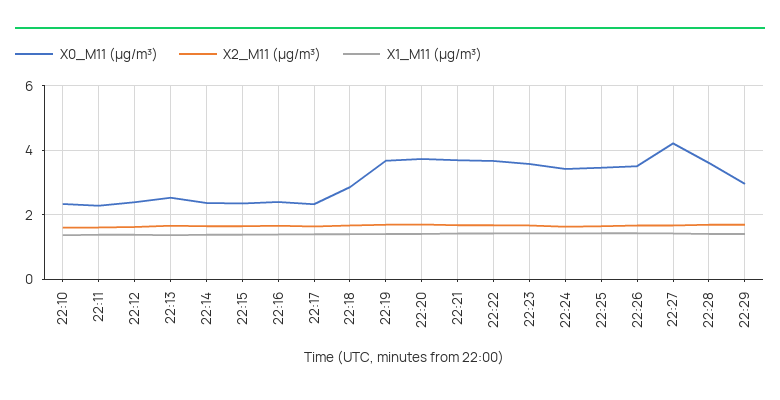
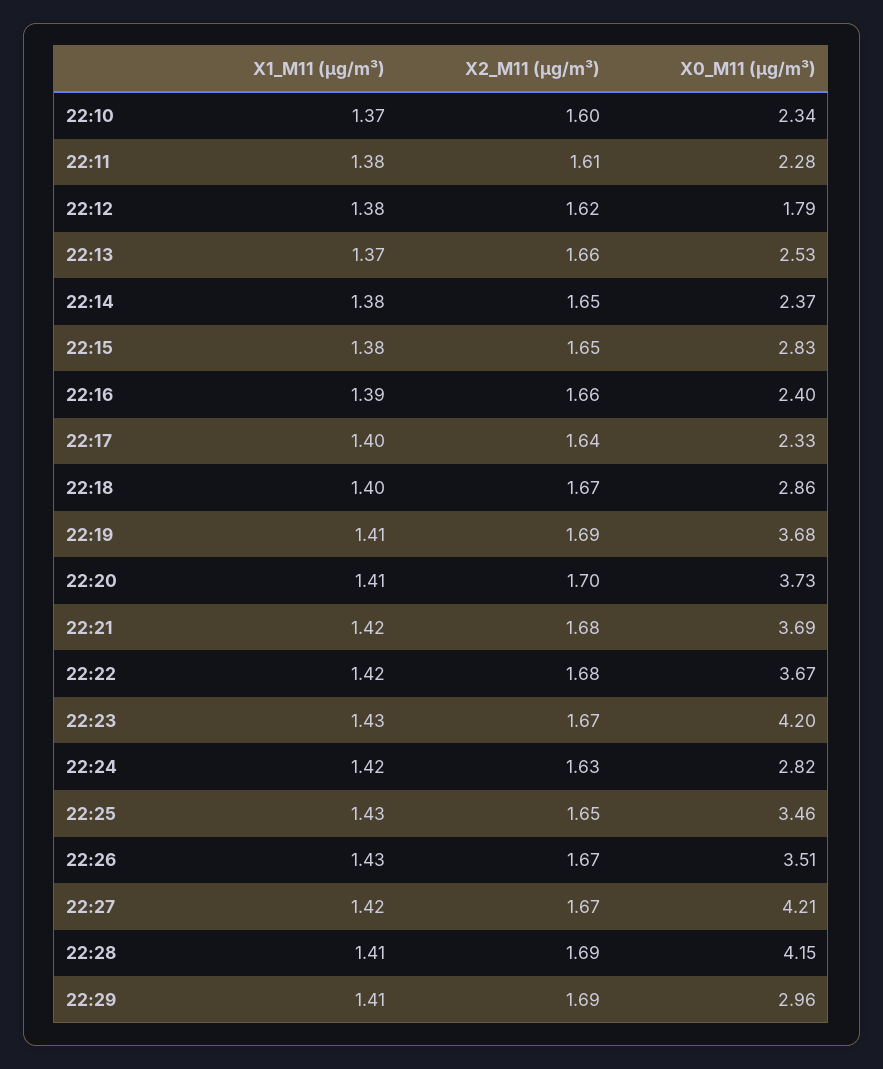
X0_M11 (μg/m³), 22:12: 2.4 -> 1.79
X0_M11 (μg/m³), 22:15: 2.4 -> 2.83
X0_M11 (μg/m³), 22:23: 3.6 -> 4.2
X0_M11 (μg/m³), 22:24: 3.4 -> 2.82
X0_M11 (μg/m³), 22:28: 3.6 -> 4.15

